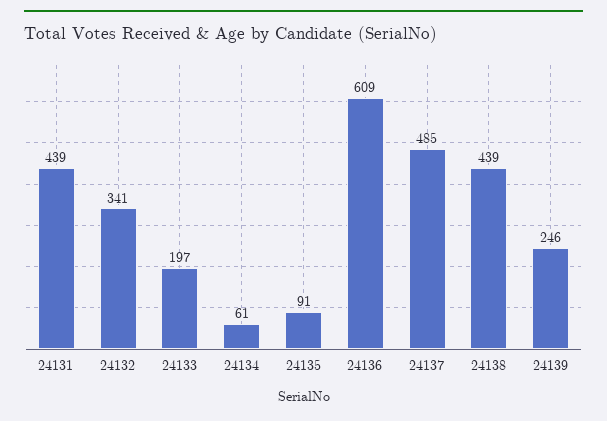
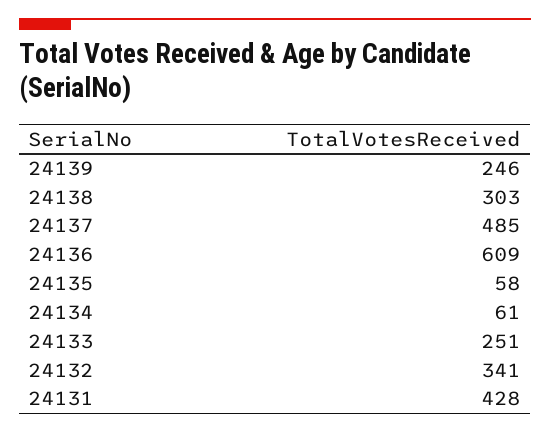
24131: 439 -> 428
24133: 197 -> 251
24135: 91 -> 58
24138: 439 -> 303

